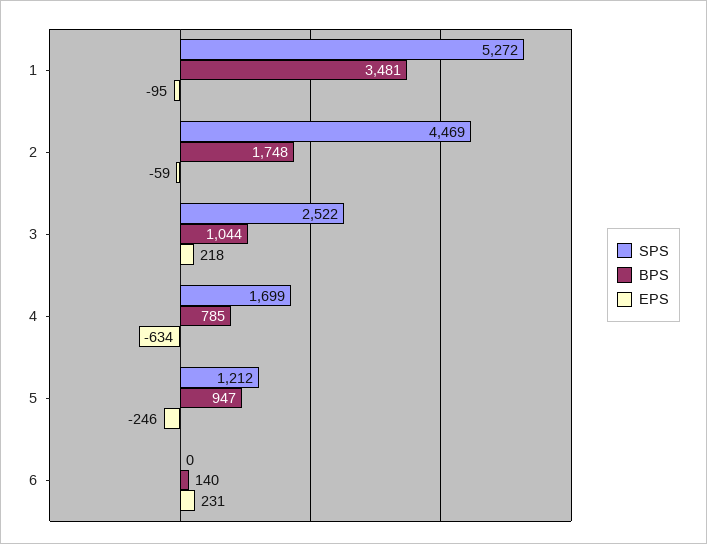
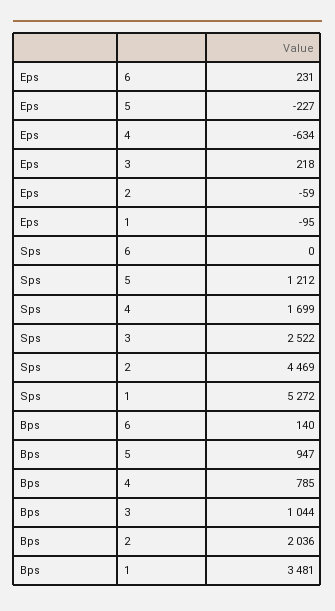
BPS, 2: 1748 -> 2036
EPS, 5: -246 -> -227

